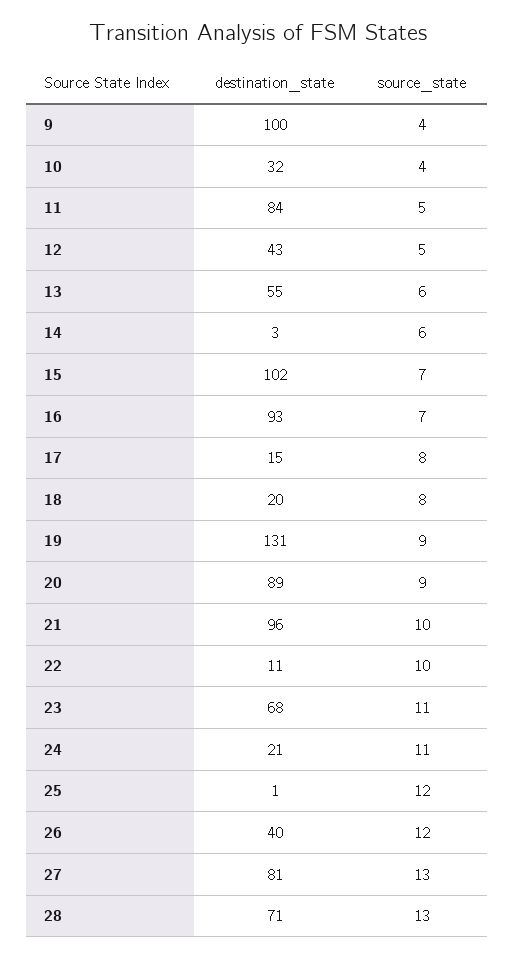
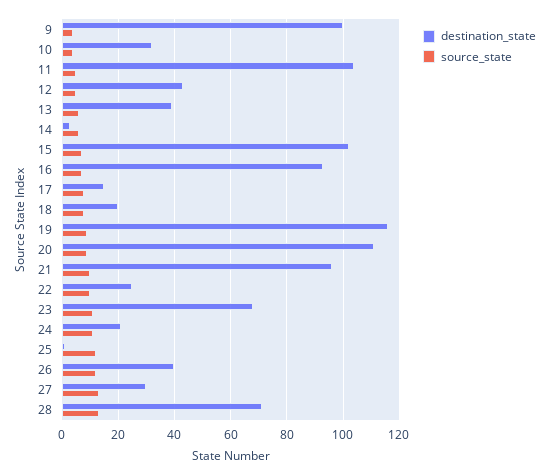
destination_state, 11: 84 -> 105
destination_state, 13: 55 -> 40
destination_state, 19: 131 -> 115
destination_state, 20: 89 -> 110
destination_state, 22: 11 -> 25
destination_state, 27: 81 -> 30

